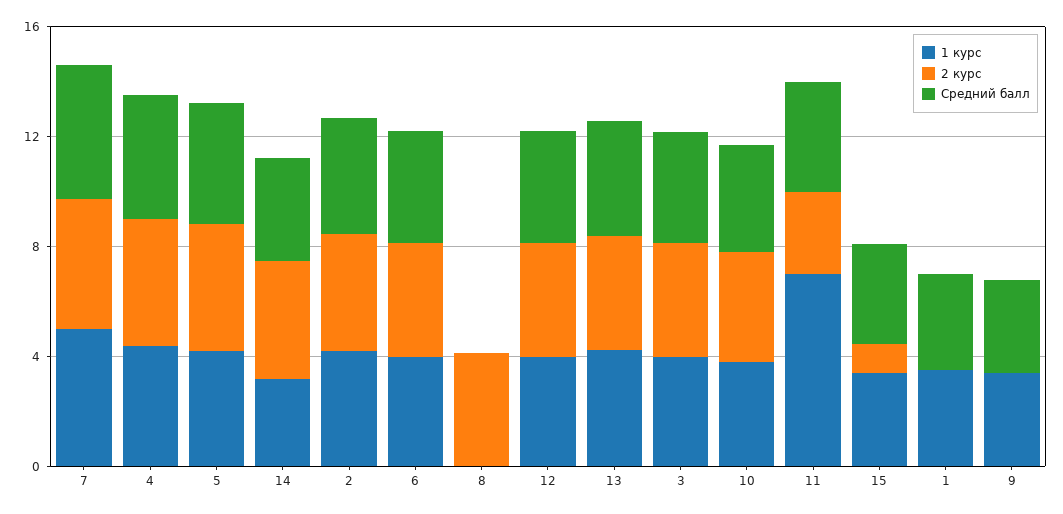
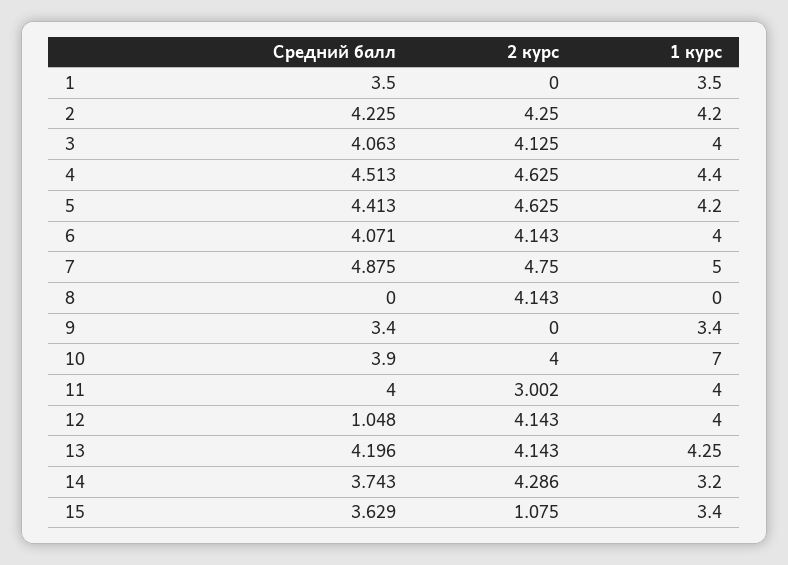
Средний балл, 12: 4 -> 1.048
1 курс, 10: 4 -> 7
1 курс, 11: 7 -> 4

